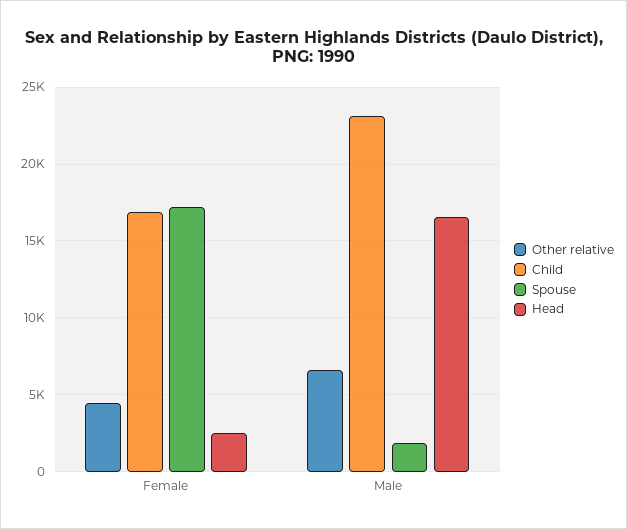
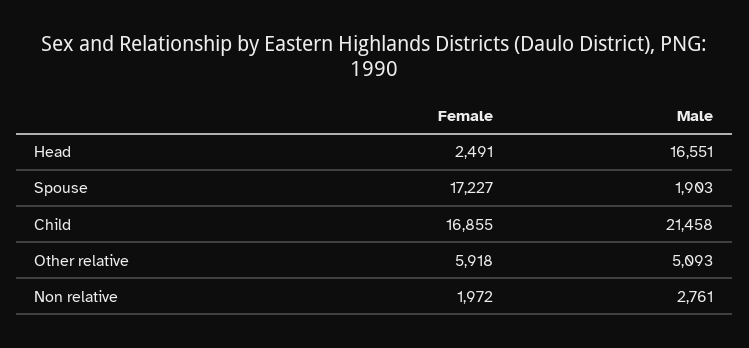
Other relative, Female: 4500 -> 5918
Other relative, Male: 6500 -> 5093
Child, Male: 23000 -> 21458
Non relative, Female: none -> 1972
Non relative, Male: none -> 2761

